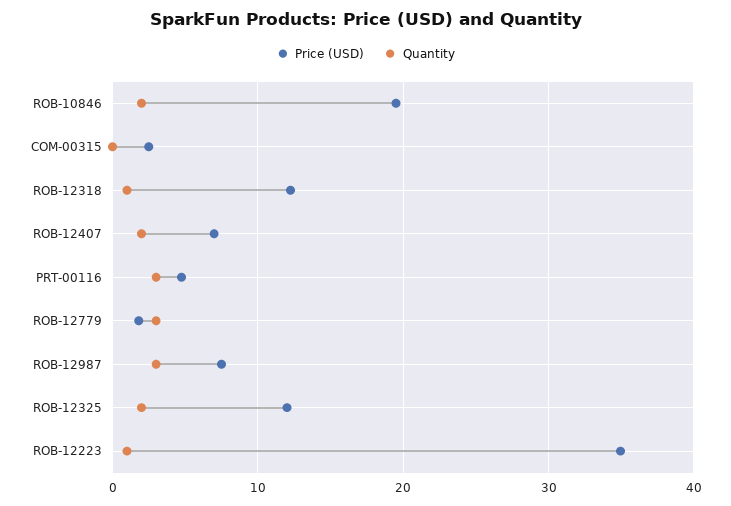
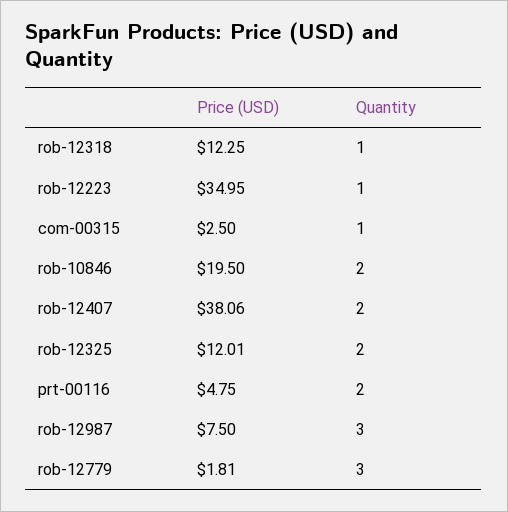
Quantity, COM-00315: 0 -> 1
Price (USD), ROB-12407: 7 -> 38.06
Quantity, PRT-00116: 3 -> 2

